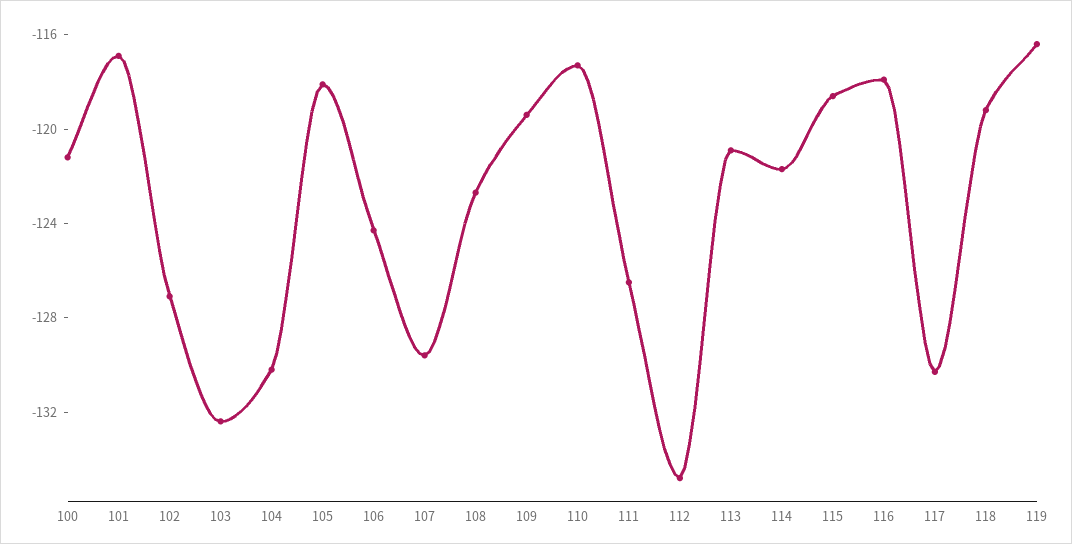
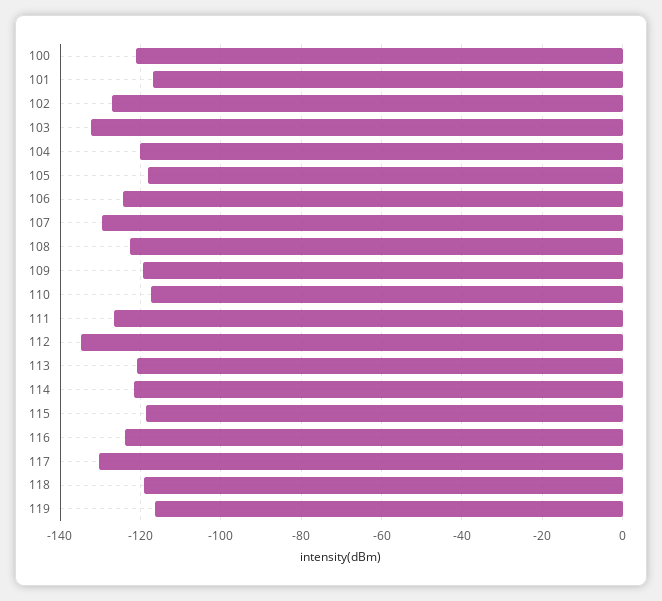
104: -130 -> -120
116: -118 -> -124

